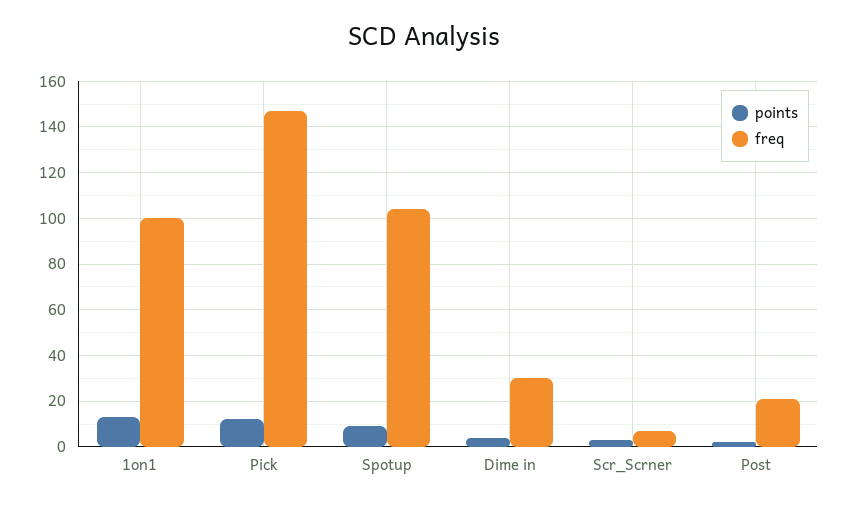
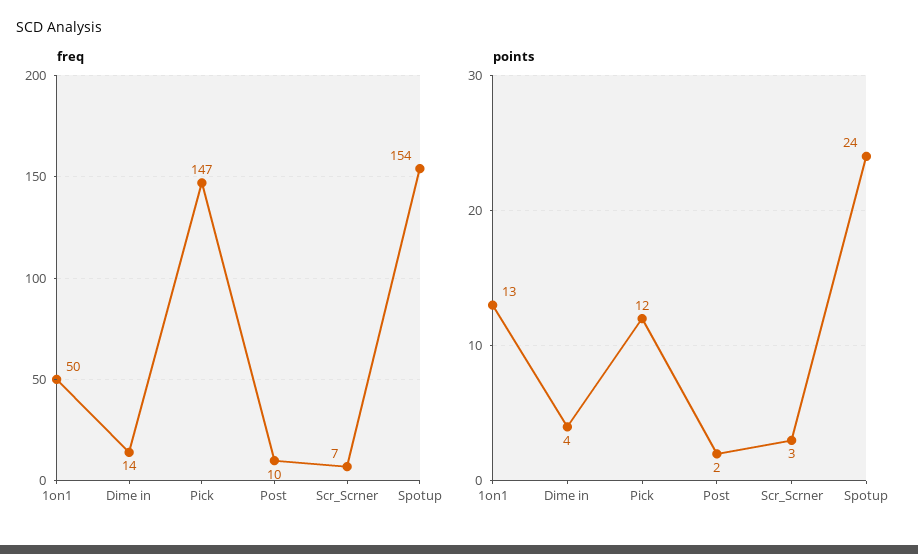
freq, 1on1: 100 -> 50
points, Spotup: 10 -> 24
freq, Spotup: 105 -> 154
freq, Dime in: 30 -> 14
freq, Post: 20 -> 10

